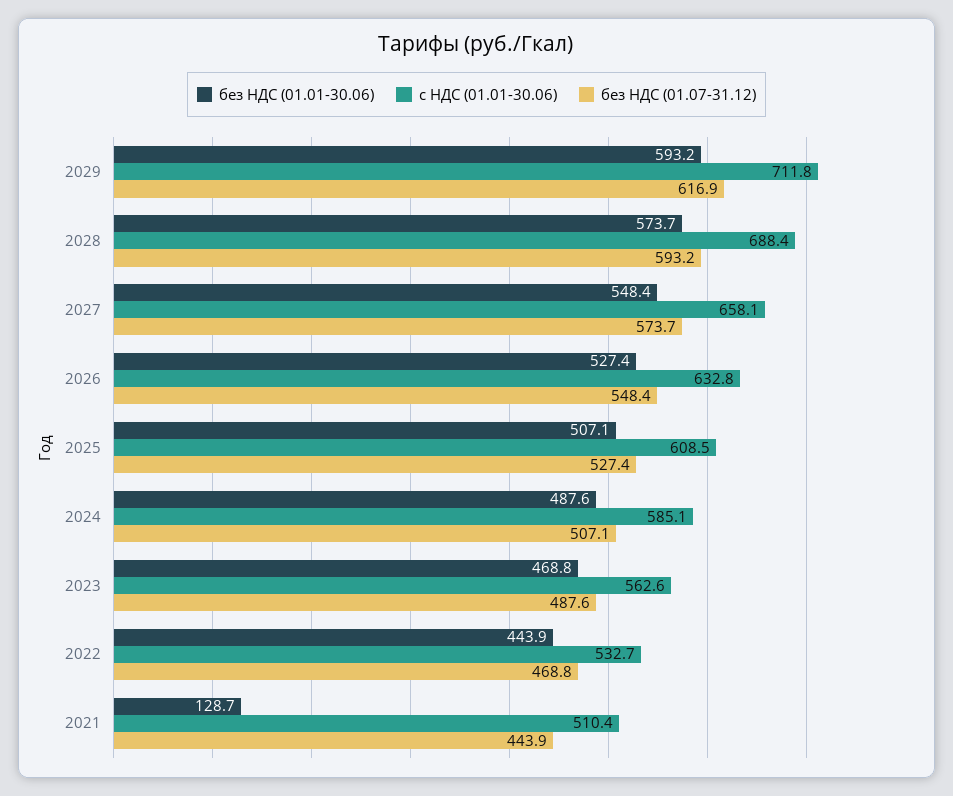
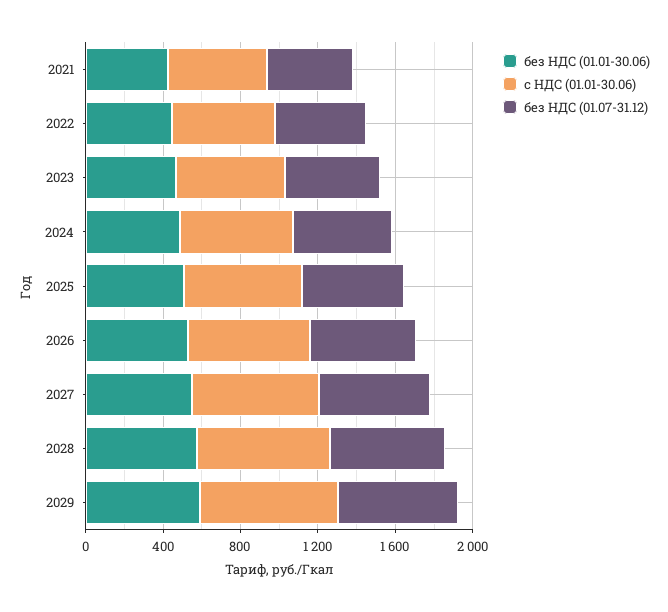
без НДС (01.01-30.06), 2021: 128.7 -> 400

